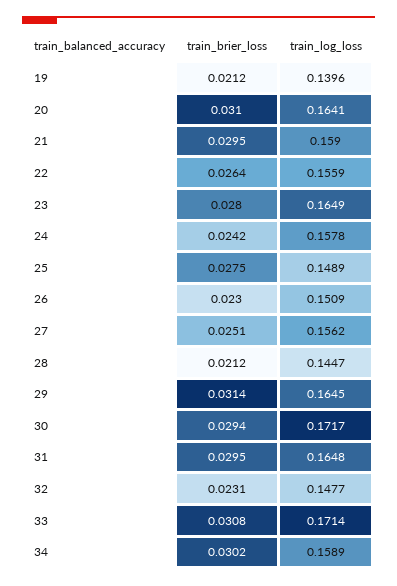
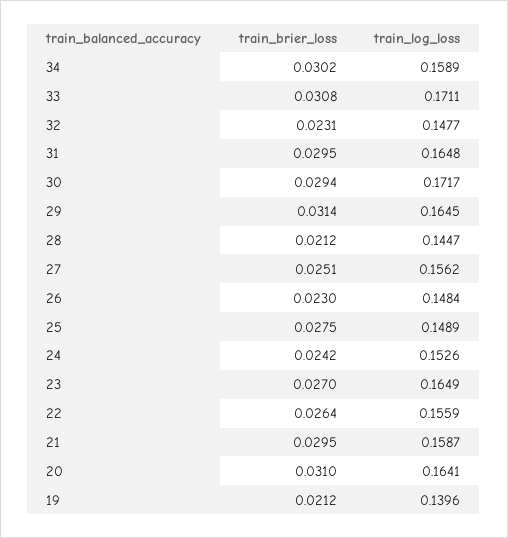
train_log_loss, 21: 0.159 -> 0.1587
train_brier_loss, 23: 0.028 -> 0.027
train_log_loss, 24: 0.1578 -> 0.1526
train_log_loss, 26: 0.1509 -> 0.1484
train_log_loss, 33: 0.1714 -> 0.1711

